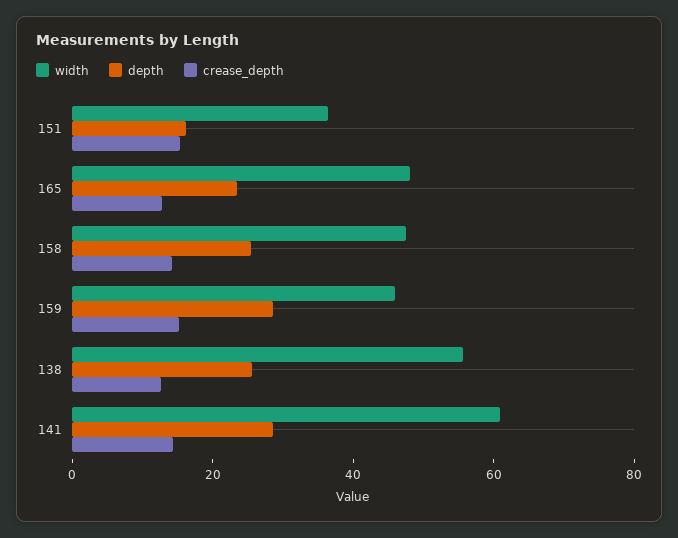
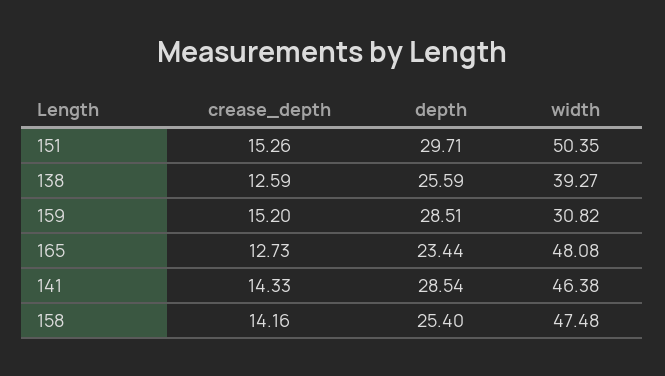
width, 151: 35 -> 50.35
depth, 151: 15 -> 29.71
width, 159: 45 -> 30.82
width, 138: 55 -> 39.27
width, 141: 60 -> 46.38

